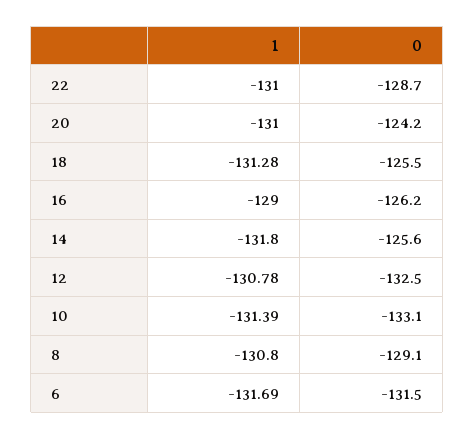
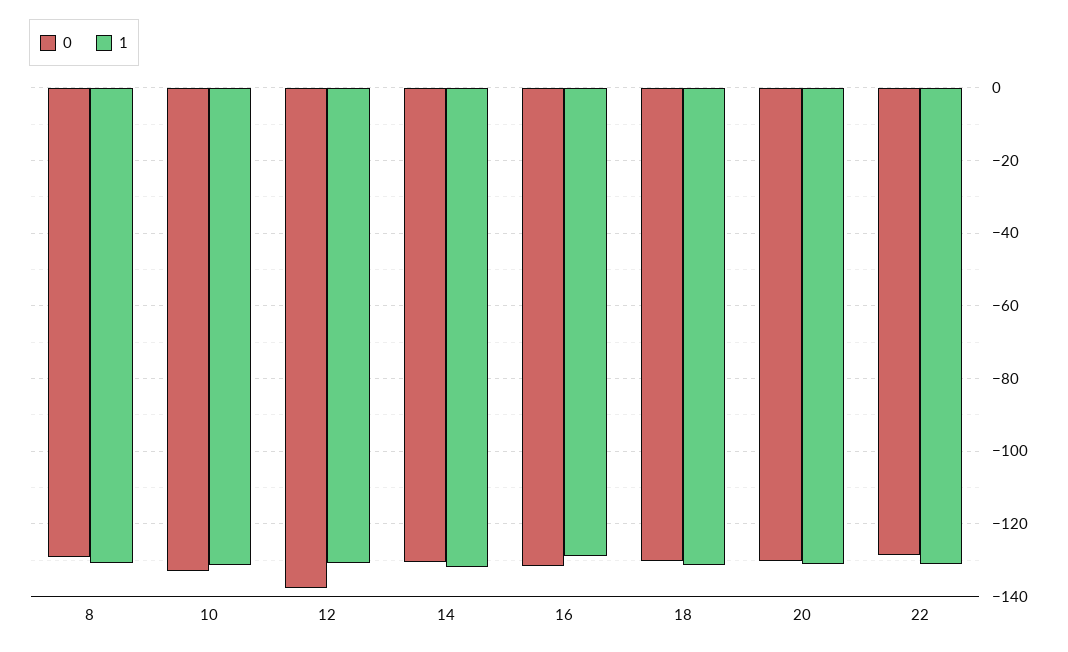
0, 20: -124.2 -> -130
0, 18: -125.5 -> -130
0, 16: -126.2 -> -132
0, 14: -125.6 -> -130
0, 12: -132.5 -> -138
1, 6: -131.69 -> none
0, 6: -131.5 -> none

